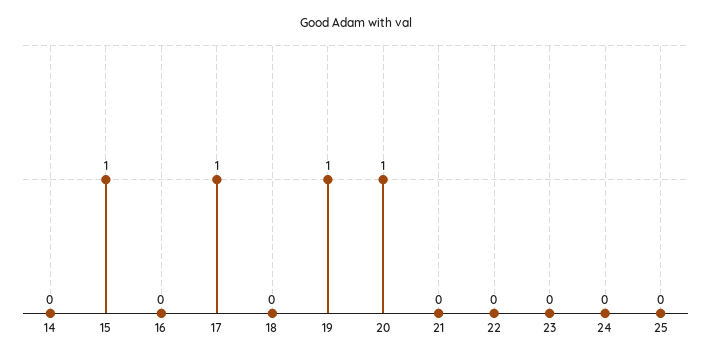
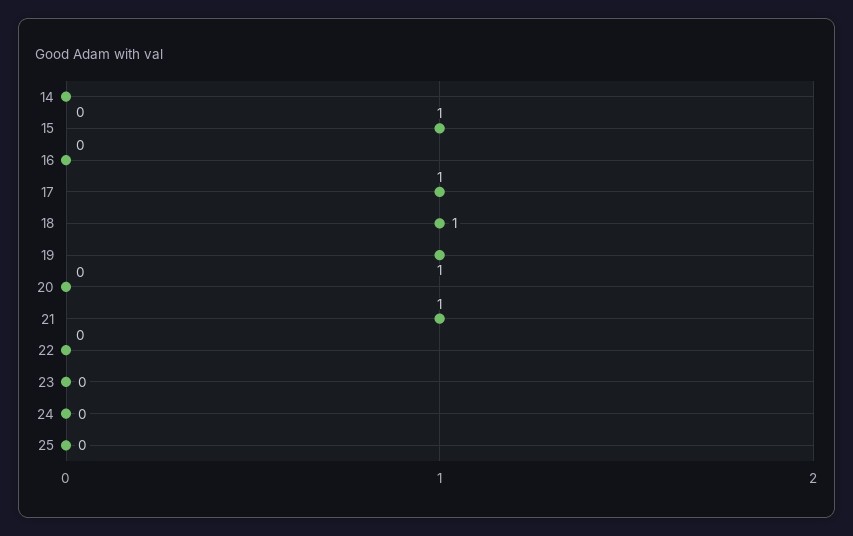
18: 0 -> 1
20: 1 -> 0
21: 0 -> 1

